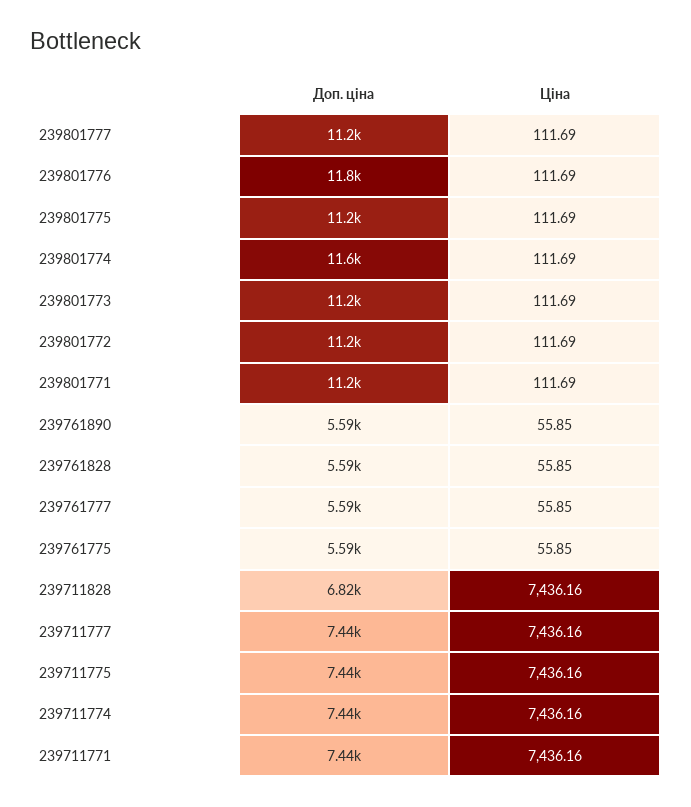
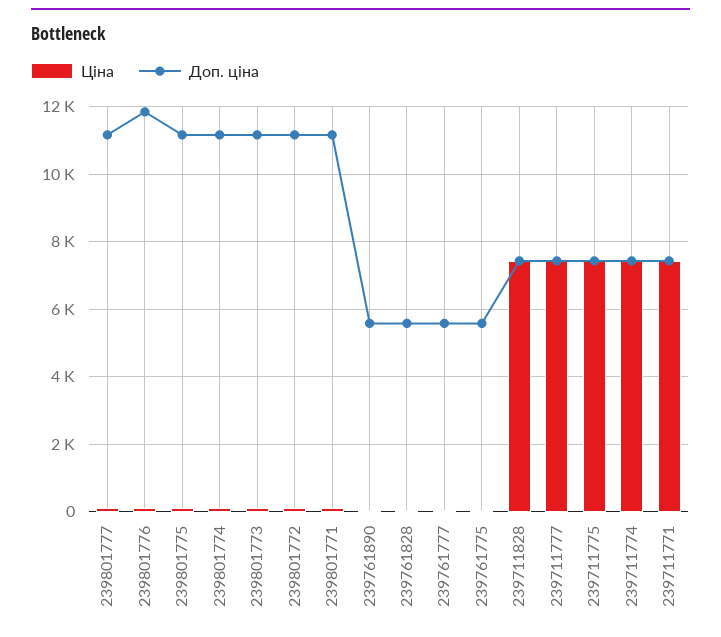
Доп. ціна, 239801774: 11600 -> 11200
Доп. ціна, 239711828: 6820 -> 7400

